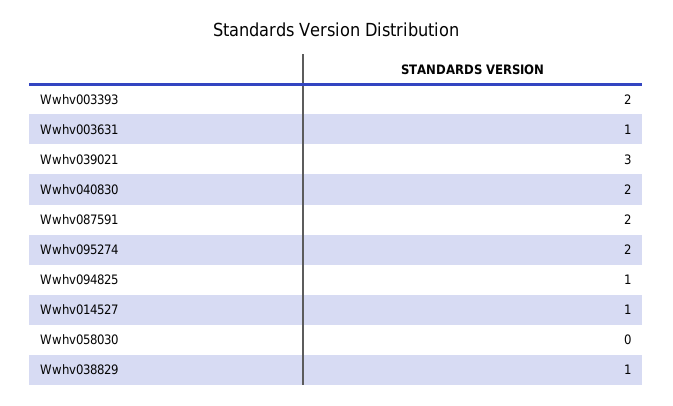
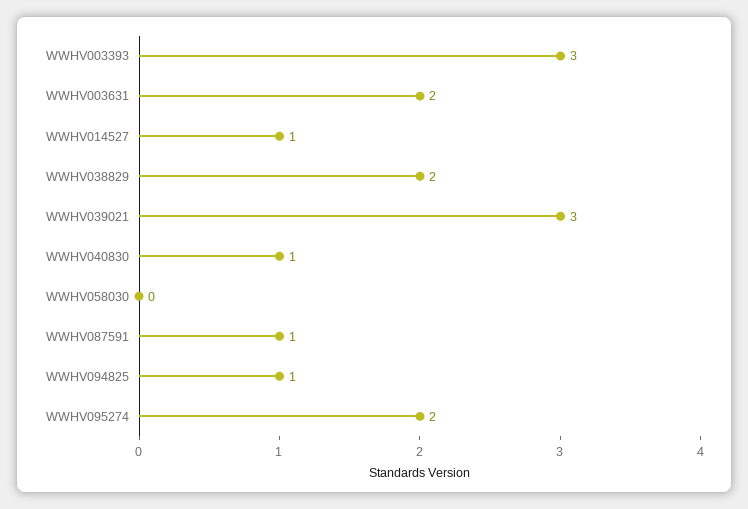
Wwhv003393: 2 -> 3
Wwhv003631: 1 -> 2
Wwhv040830: 2 -> 1
Wwhv087591: 2 -> 1
Wwhv038829: 1 -> 2

